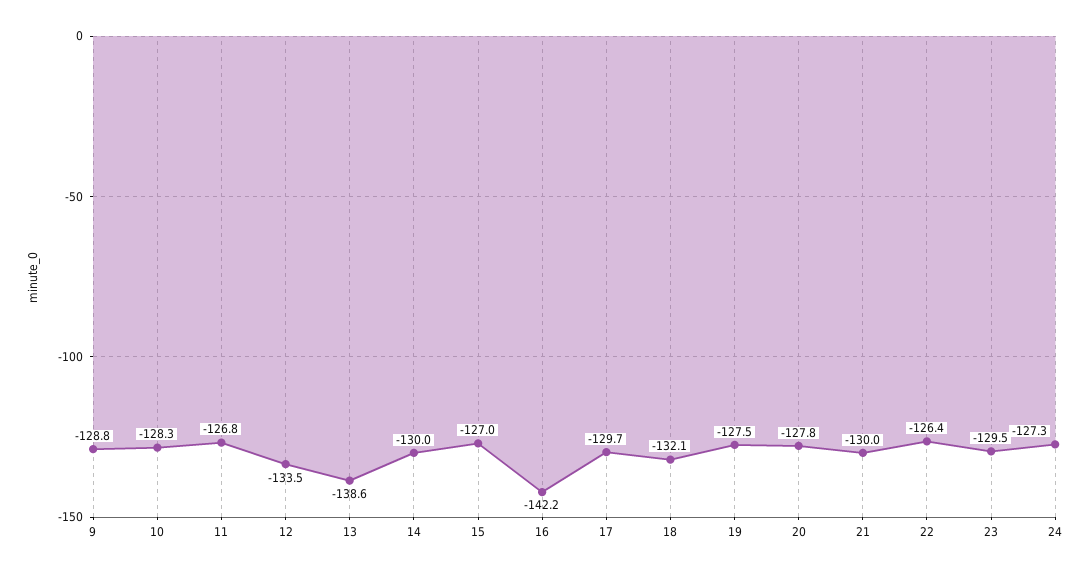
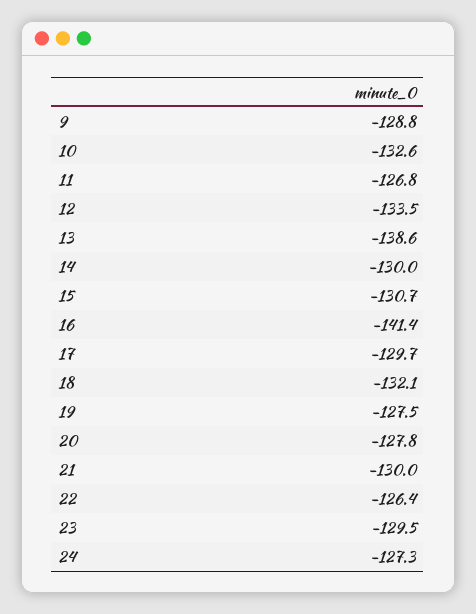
10: -128.3 -> -132.6
15: -127 -> -130.7
16: -142.2 -> -141.4

